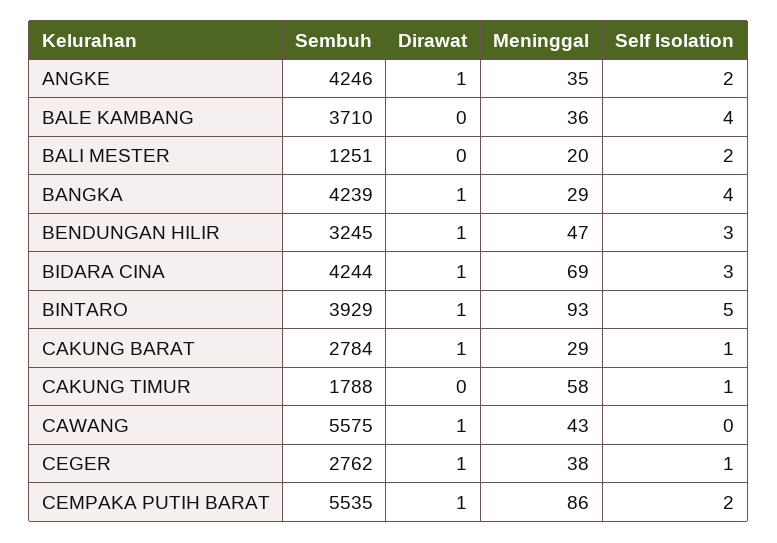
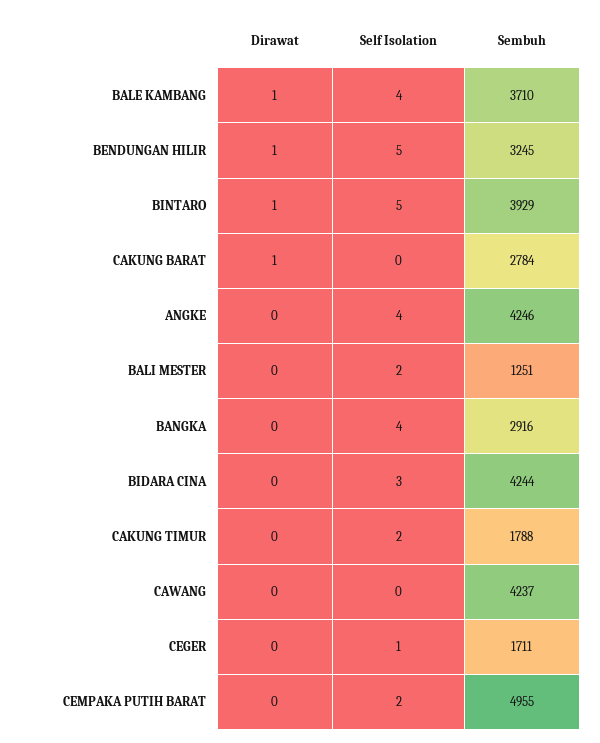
Dirawat, ANGKE: 1 -> 0
Meninggal, ANGKE: 35 -> none
Self Isolation, ANGKE: 2 -> 4
Dirawat, BALE KAMBANG: 0 -> 1
Meninggal, BALE KAMBANG: 36 -> none
Meninggal, BALI MESTER: 20 -> none
Sembuh, BANGKA: 4239 -> 2916
Dirawat, BANGKA: 1 -> 0
Meninggal, BANGKA: 29 -> none
Meninggal, BENDUNGAN HILIR: 47 -> none
Self Isolation, BENDUNGAN HILIR: 3 -> 5
Dirawat, BIDARA CINA: 1 -> 0
Meninggal, BIDARA CINA: 69 -> none
Meninggal, BINTARO: 93 -> none
Meninggal, CAKUNG BARAT: 29 -> none
Self Isolation, CAKUNG BARAT: 1 -> 0
Meninggal, CAKUNG TIMUR: 58 -> none
Self Isolation, CAKUNG TIMUR: 1 -> 2
Sembuh, CAWANG: 5575 -> 4237
Dirawat, CAWANG: 1 -> 0
Meninggal, CAWANG: 43 -> none
Sembuh, CEGER: 2762 -> 1711
Dirawat, CEGER: 1 -> 0
Meninggal, CEGER: 38 -> none
Sembuh, CEMPAKA PUTIH BARAT: 5535 -> 4955
Dirawat, CEMPAKA PUTIH BARAT: 1 -> 0
Meninggal, CEMPAKA PUTIH BARAT: 86 -> none

